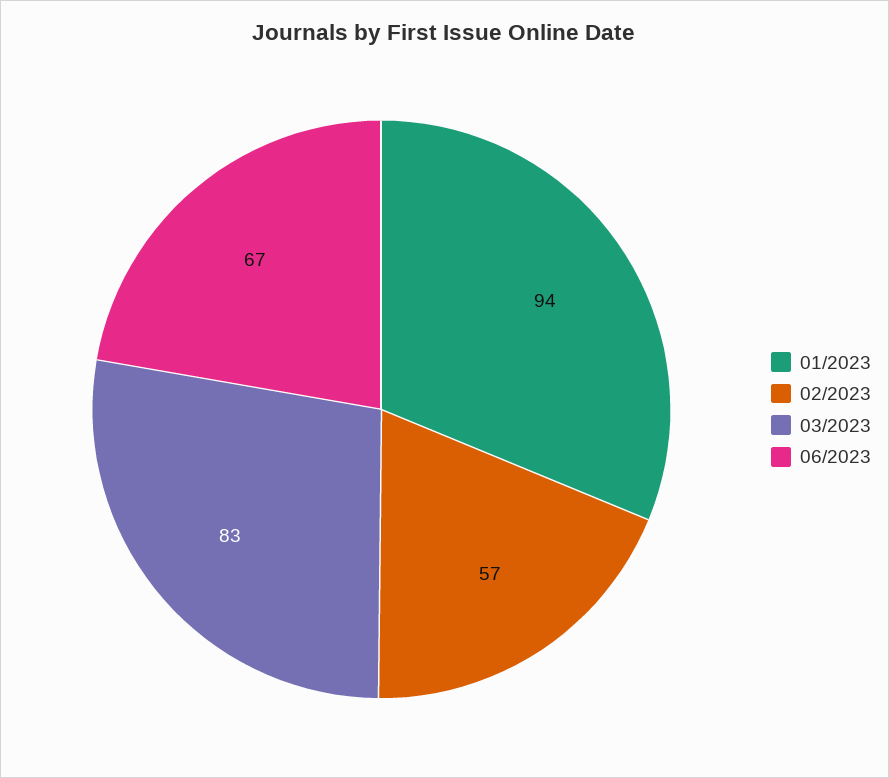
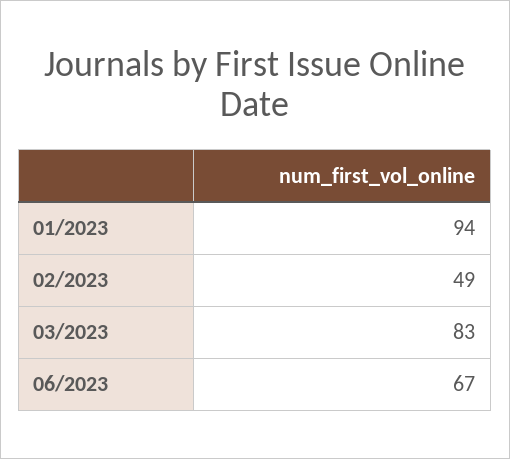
02/2023: 57 -> 49

